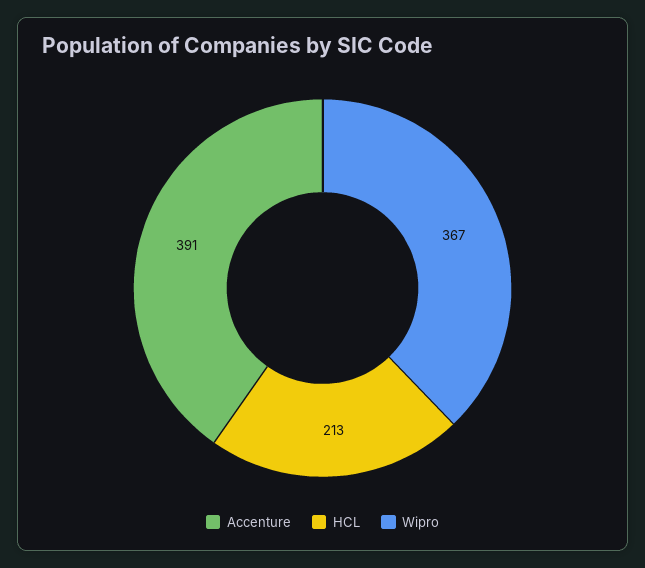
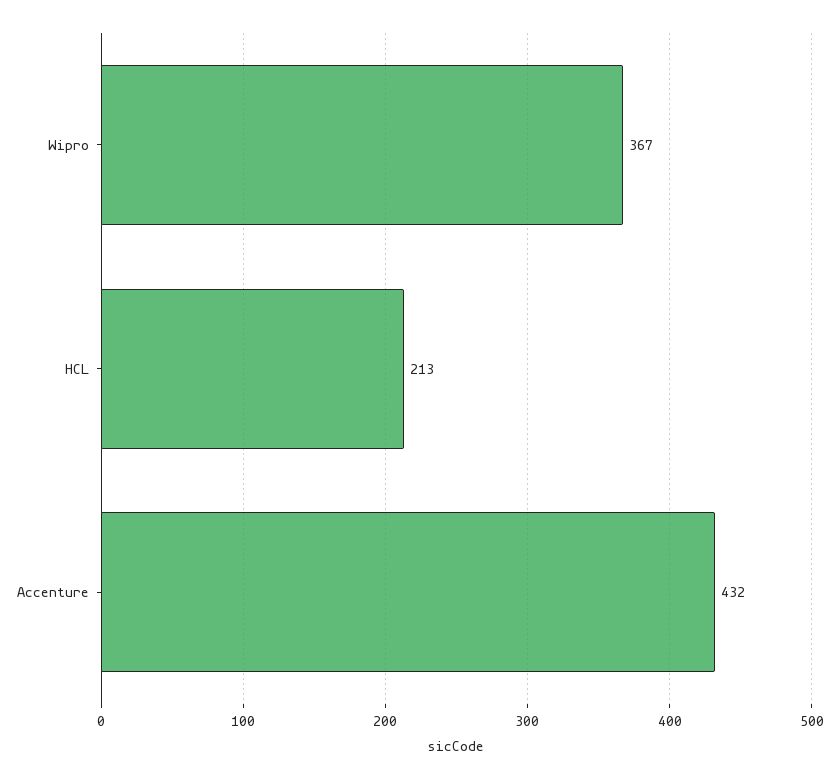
Accenture: 391 -> 432

